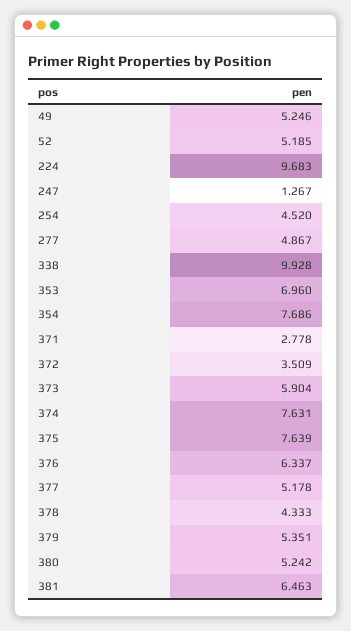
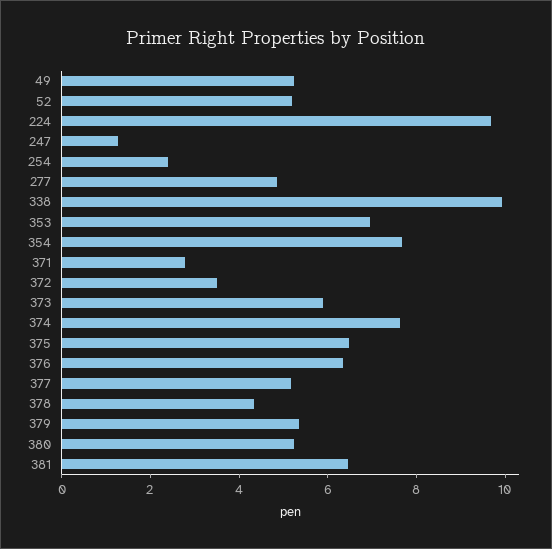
254: 4.52 -> 2.5
375: 7.639 -> 6.5

